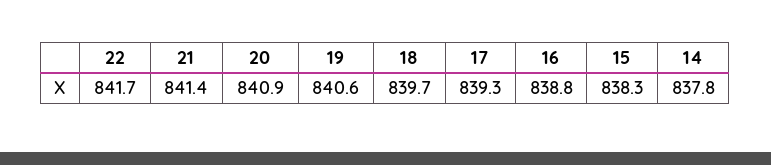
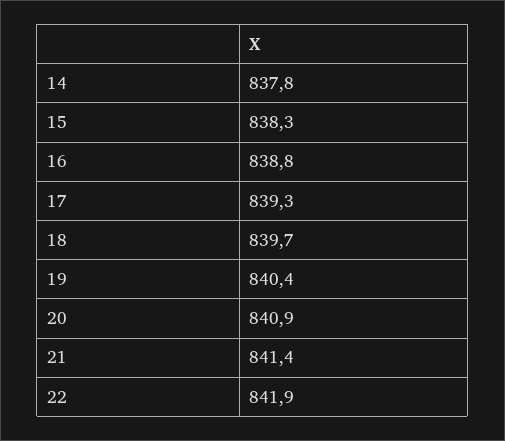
22: 841.7 -> 841.9
19: 840.6 -> 840.4

